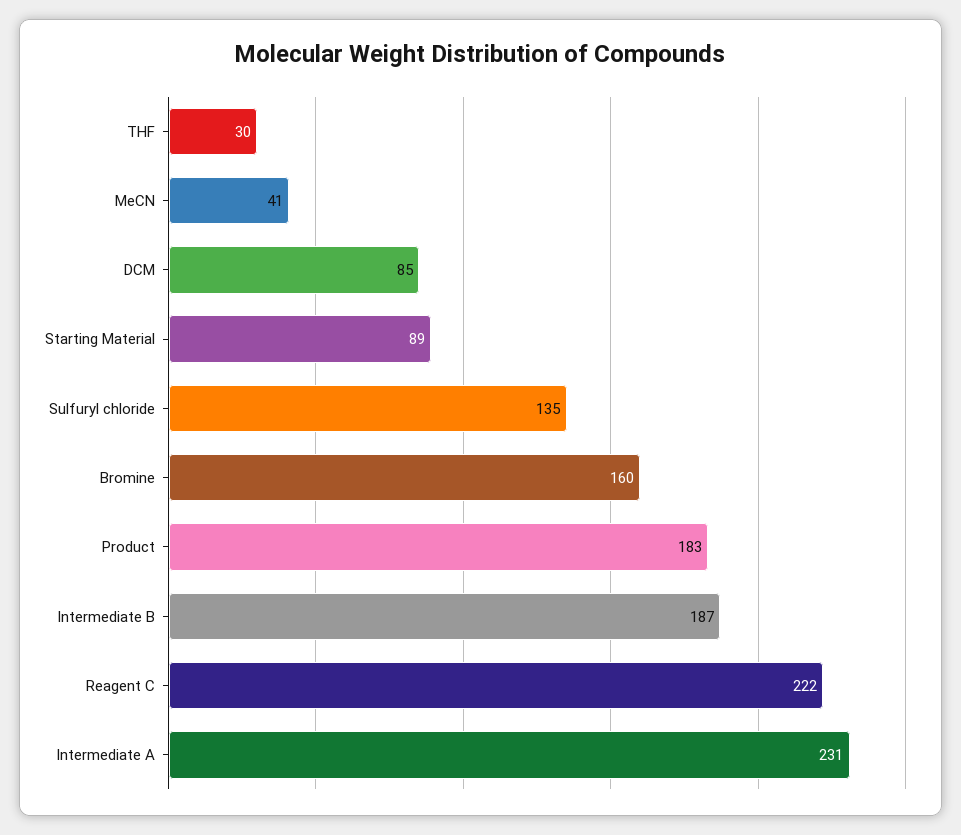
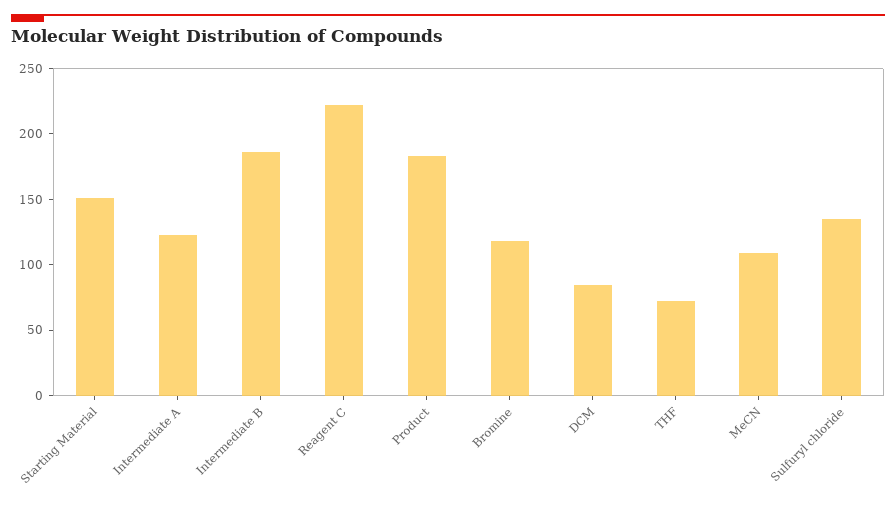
THF: 30 -> 70
MeCN: 41 -> 110
Starting Material: 89 -> 150
Bromine: 160 -> 120
Intermediate A: 231 -> 120

